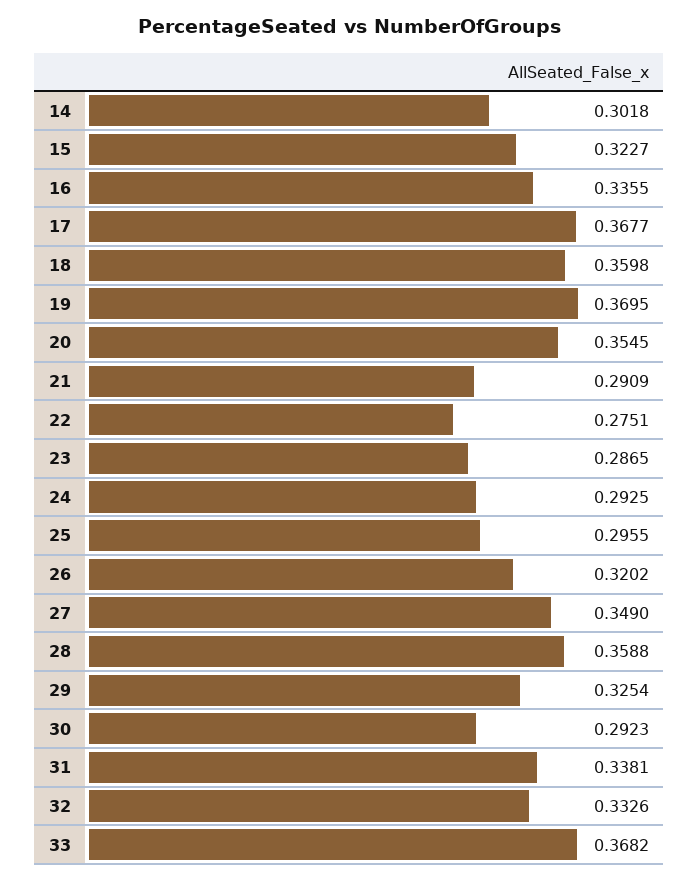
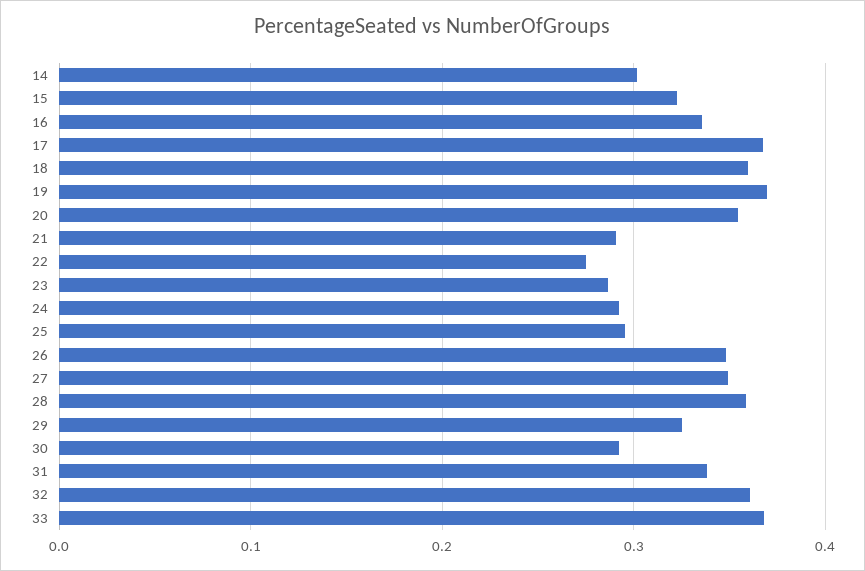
26: 0.3202 -> 0.35
32: 0.3326 -> 0.36

